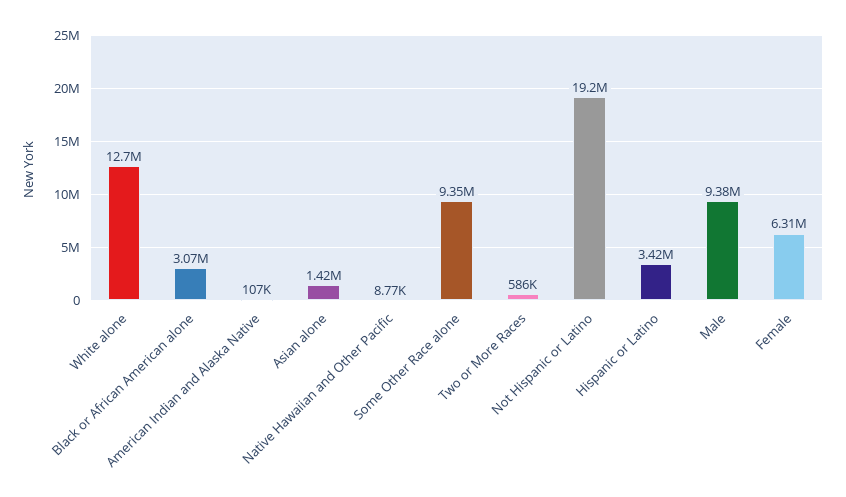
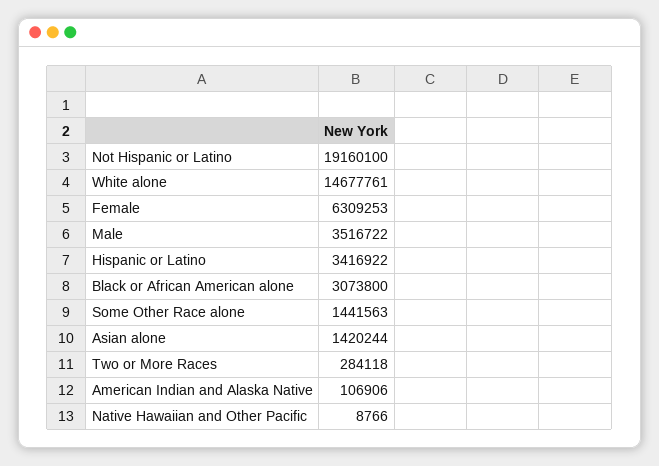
White alone: 12700000 -> 14677761
Some Other Race alone: 9350000 -> 1441563
Two or More Races: 586000 -> 284118
Male: 9380000 -> 3516722

